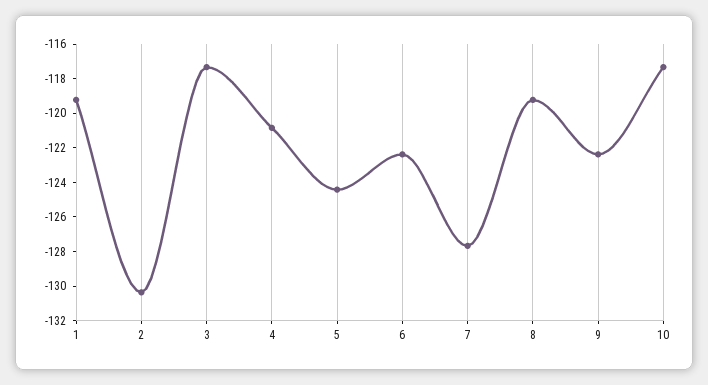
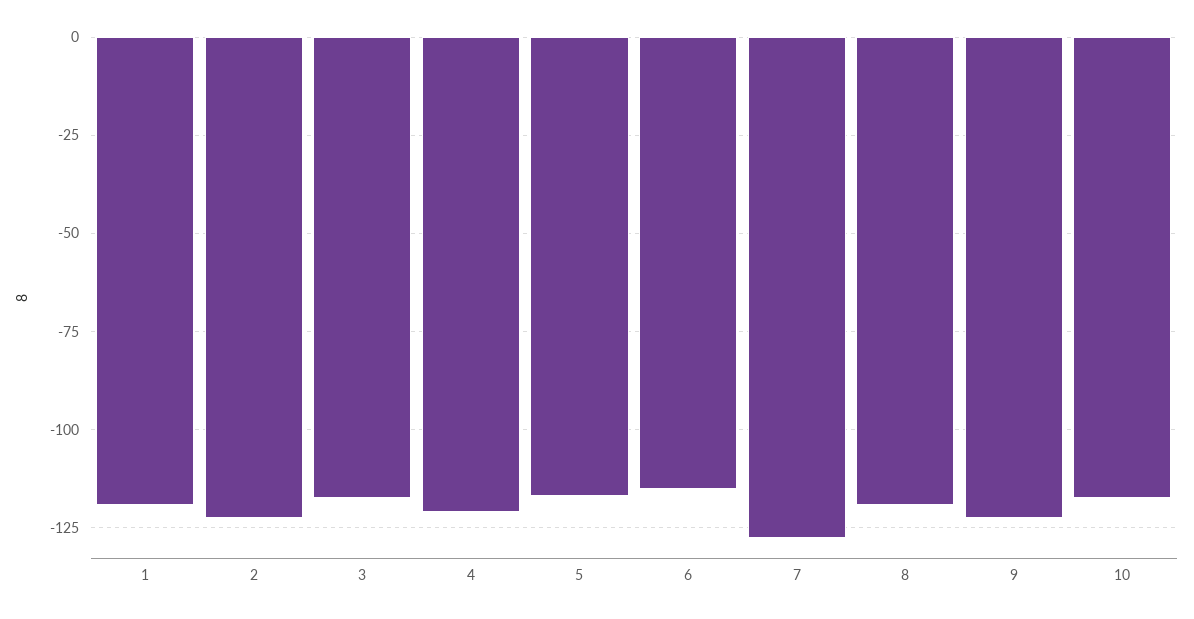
2: -130.5 -> -122.5
5: -124.5 -> -117.5
6: -122.5 -> -115

